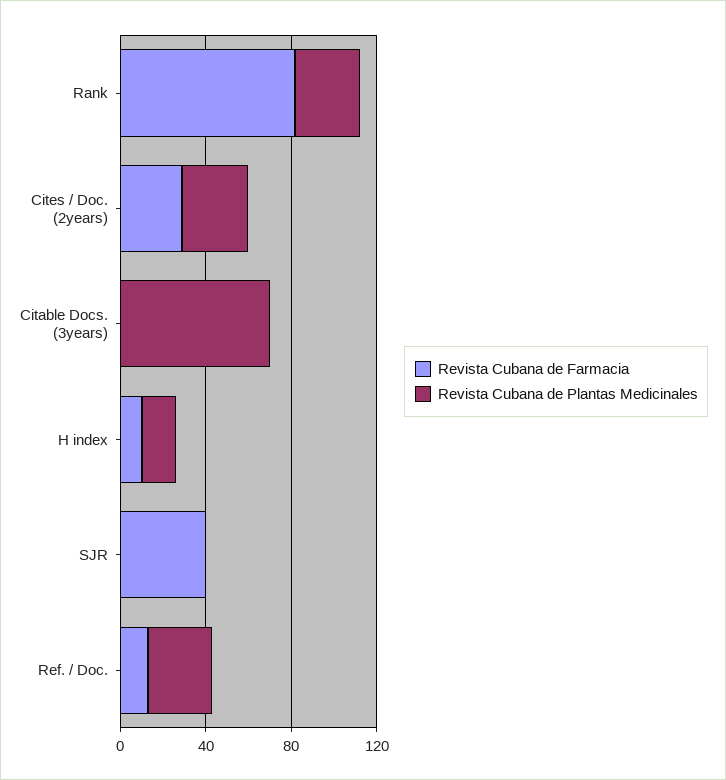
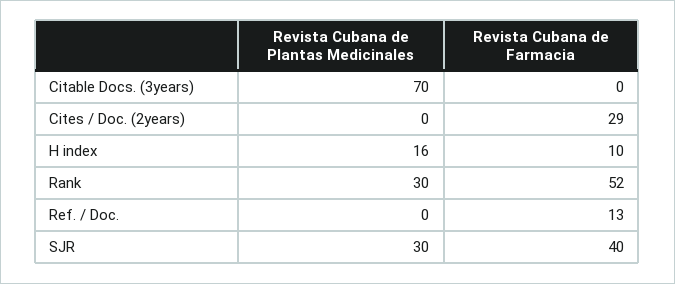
Revista Cubana de Farmacia, Rank: 80 -> 52
Revista Cubana de Plantas Medicinales, Cites / Doc. (2years): 30 -> 0
Revista Cubana de Plantas Medicinales, SJR: 0 -> 30
Revista Cubana de Plantas Medicinales, Ref. / Doc.: 30 -> 0

